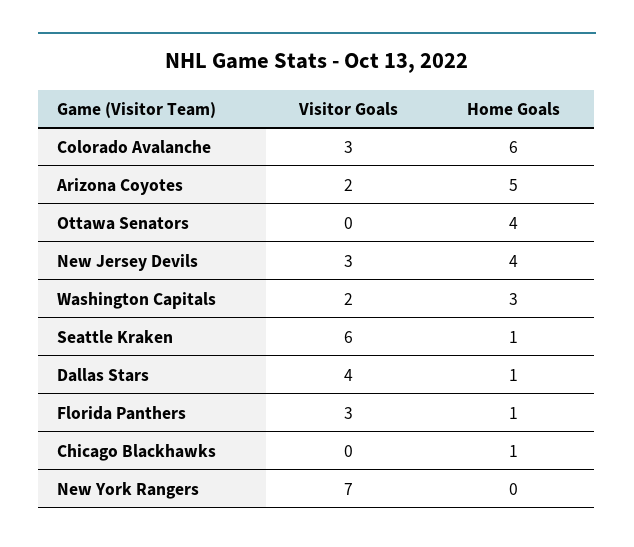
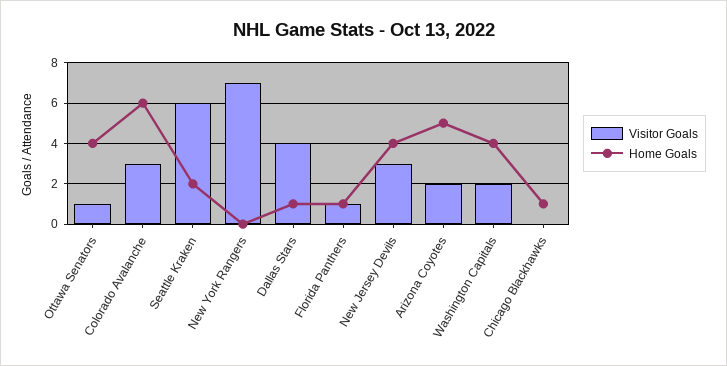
Visitor Goals, Ottawa Senators: 0 -> 1
Home Goals, Washington Capitals: 3 -> 4
Home Goals, Seattle Kraken: 1 -> 2
Visitor Goals, Florida Panthers: 3 -> 1

